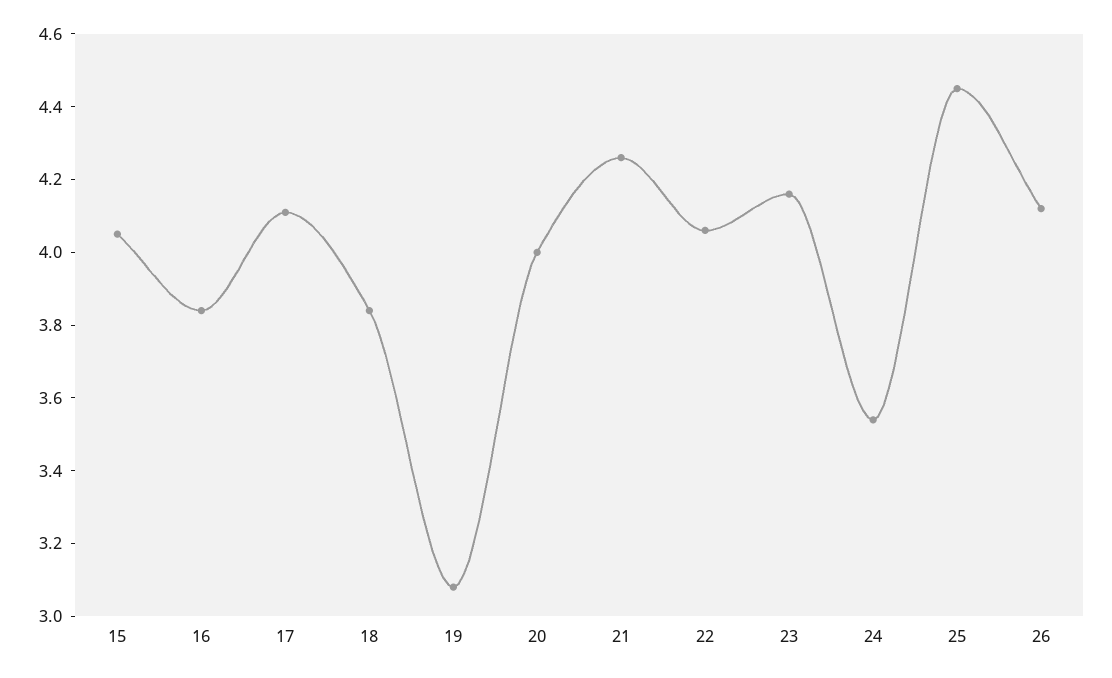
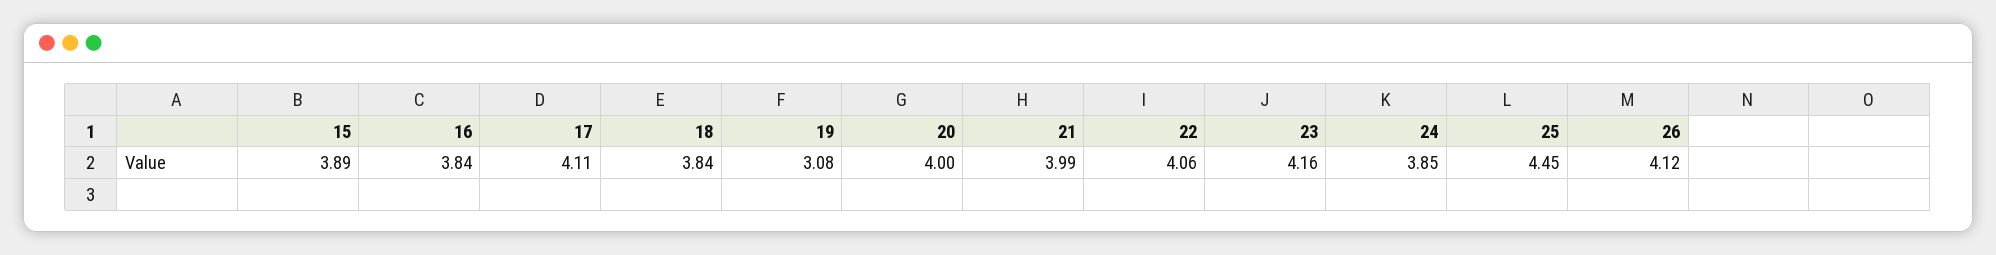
15: 4.05 -> 3.89
21: 4.25 -> 3.99
24: 3.55 -> 3.85

